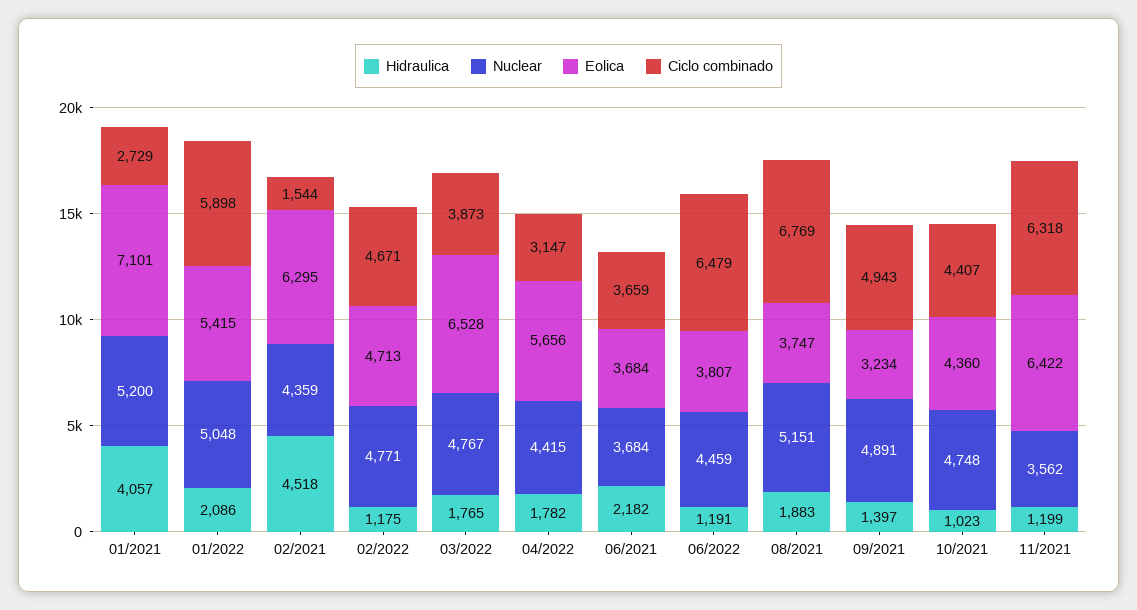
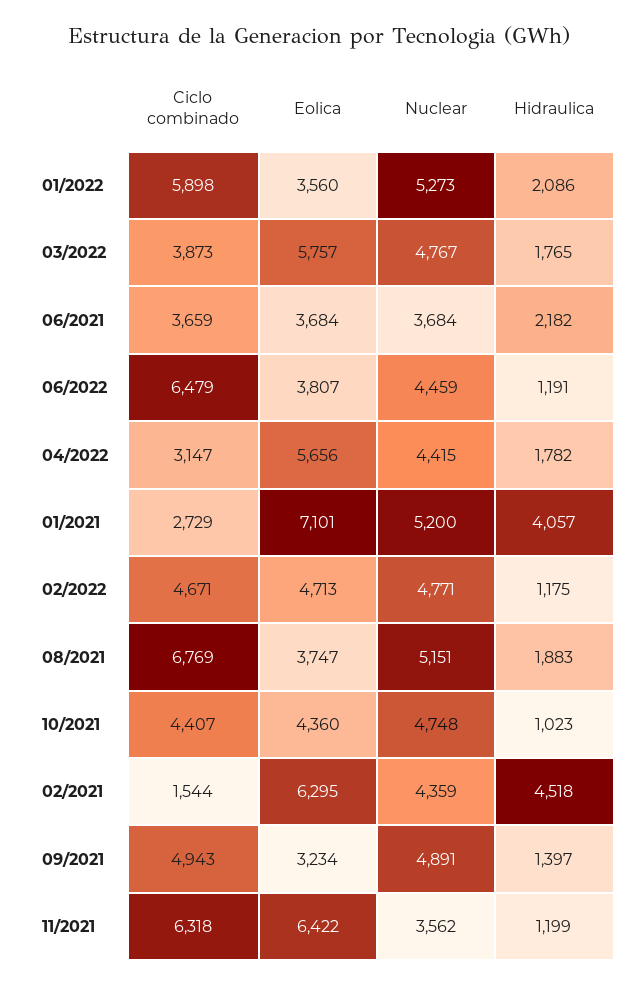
Nuclear, 01/2022: 5048 -> 5273
Eolica, 01/2022: 5415 -> 3560
Eolica, 03/2022: 6528 -> 5757

